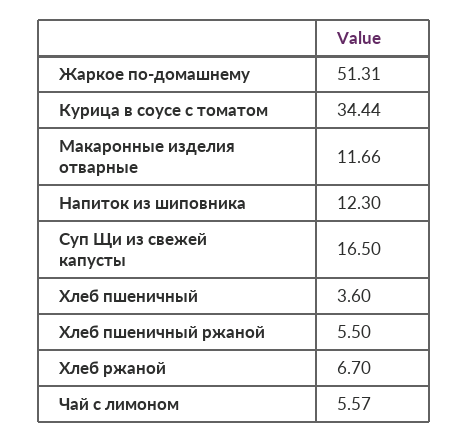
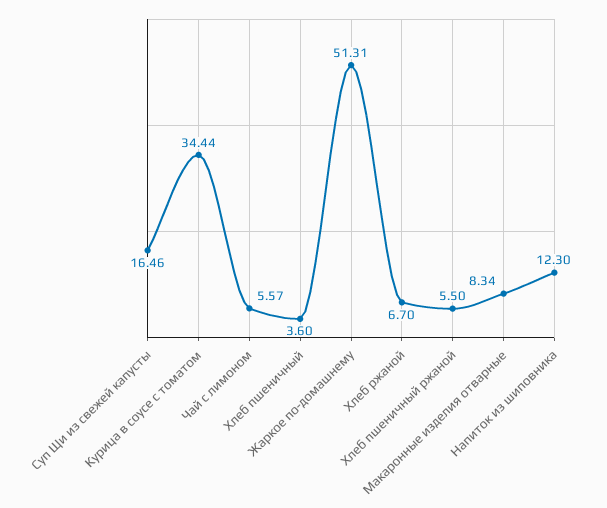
Макаронные изделия отварные: 11.66 -> 8.34
Суп Щи из свежей капусты: 16.5 -> 16.46

